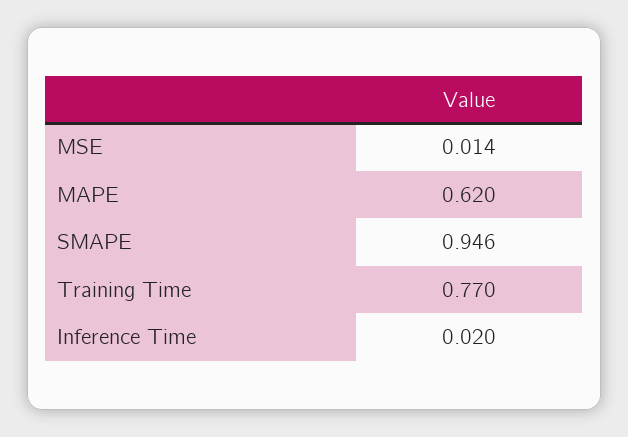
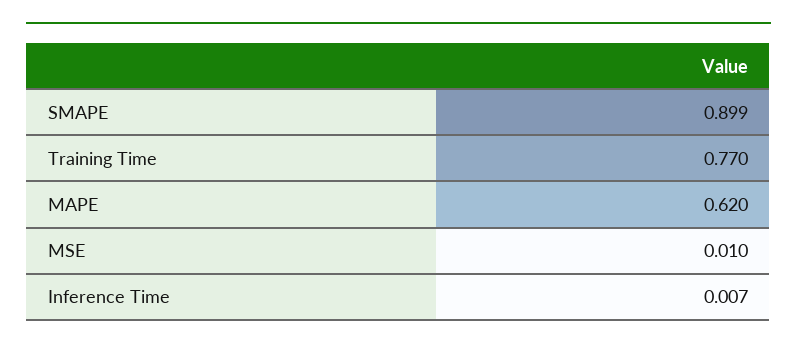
MSE: 0.014 -> 0.01
SMAPE: 0.946 -> 0.899
Inference Time: 0.02 -> 0.007

